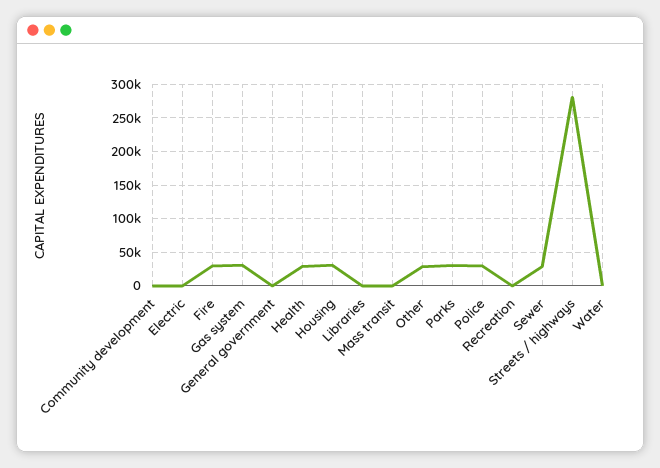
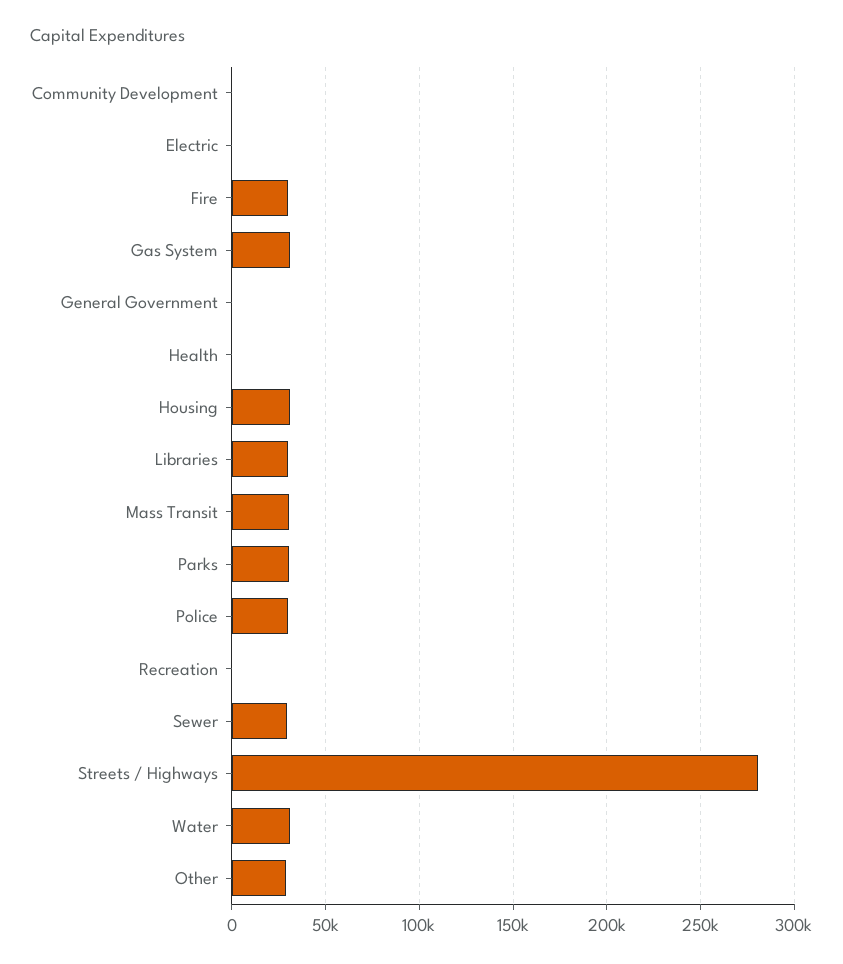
Health: 30000 -> 0
Libraries: 0 -> 30000
Mass transit: 0 -> 30000
Water: 0 -> 30000

